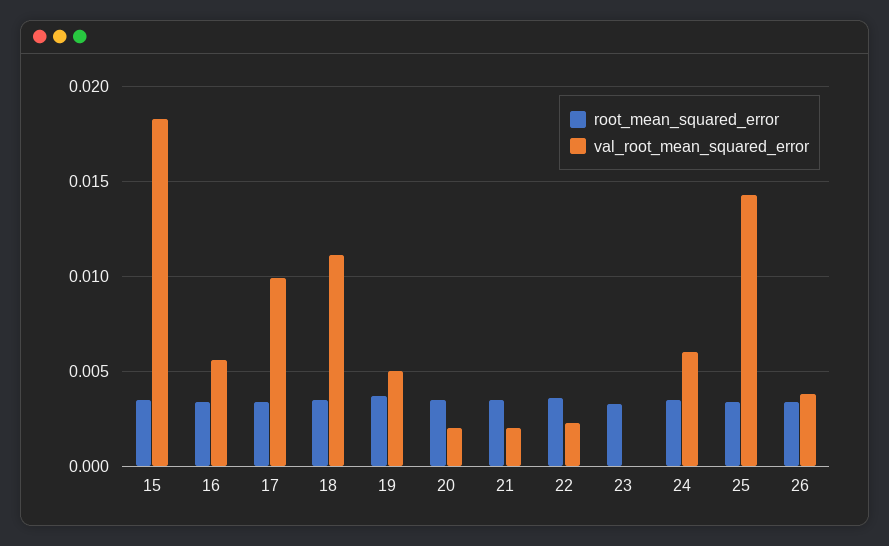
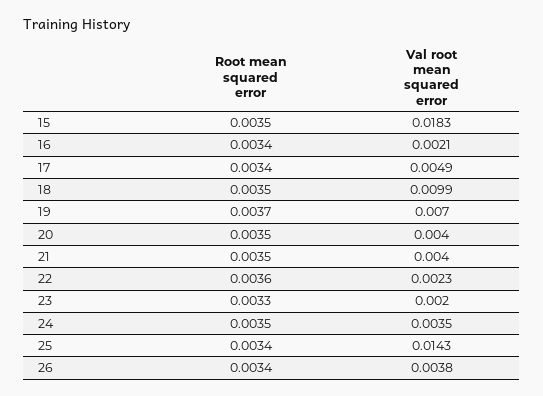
val_root_mean_squared_error, 16: 0.0055 -> 0.0021
val_root_mean_squared_error, 17: 0.01 -> 0.0049
val_root_mean_squared_error, 18: 0.011 -> 0.0099
val_root_mean_squared_error, 19: 0.005 -> 0.007
val_root_mean_squared_error, 20: 0.002 -> 0.004
val_root_mean_squared_error, 21: 0.002 -> 0.004
val_root_mean_squared_error, 23: 0 -> 0.002
val_root_mean_squared_error, 24: 0.006 -> 0.0035

